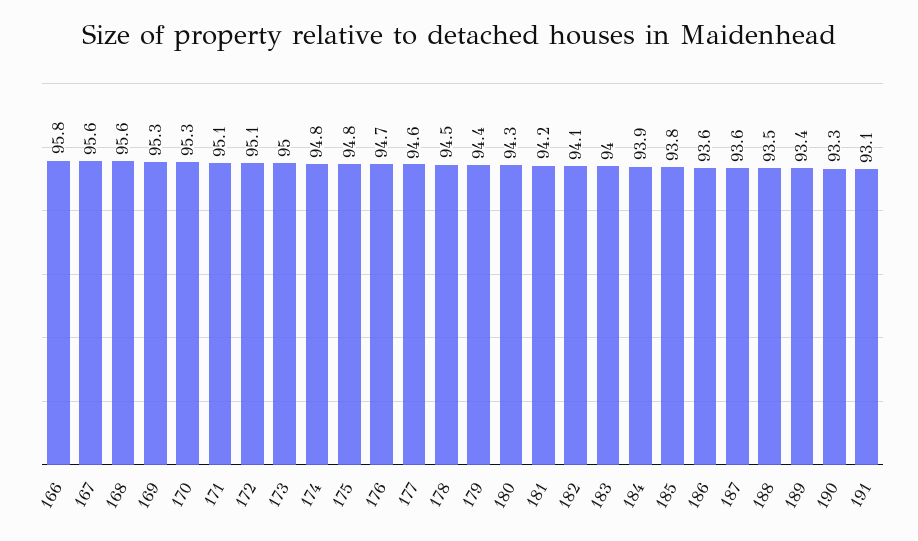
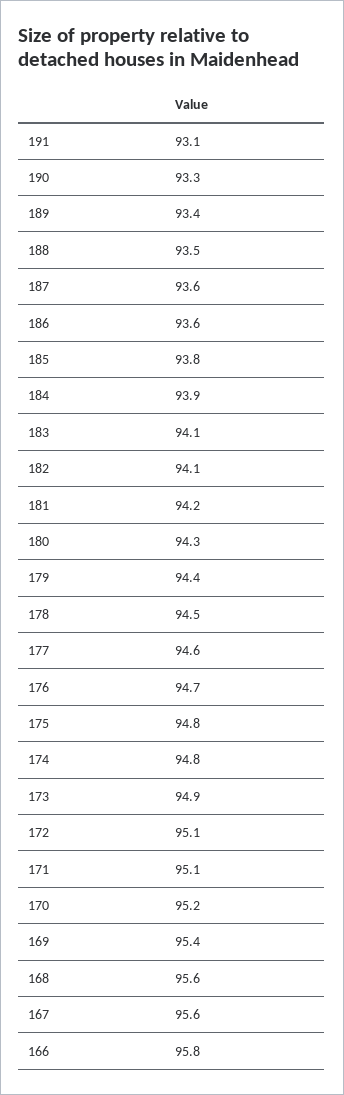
169: 95.3 -> 95.4
170: 95.3 -> 95.2
173: 95 -> 94.9
183: 94 -> 94.1

